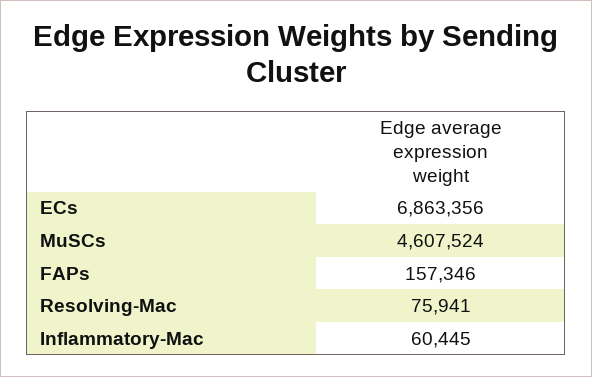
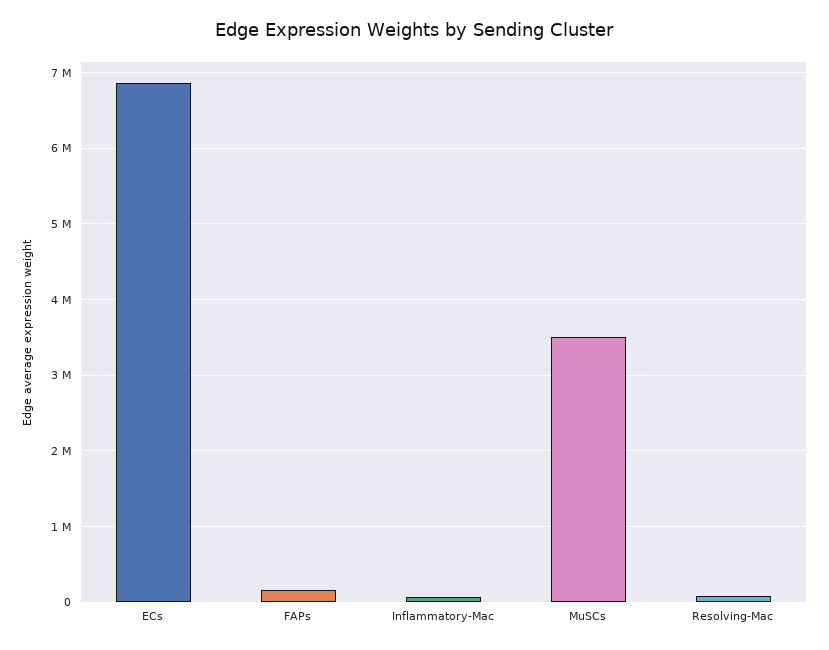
MuSCs: 4607524 -> 3500000

